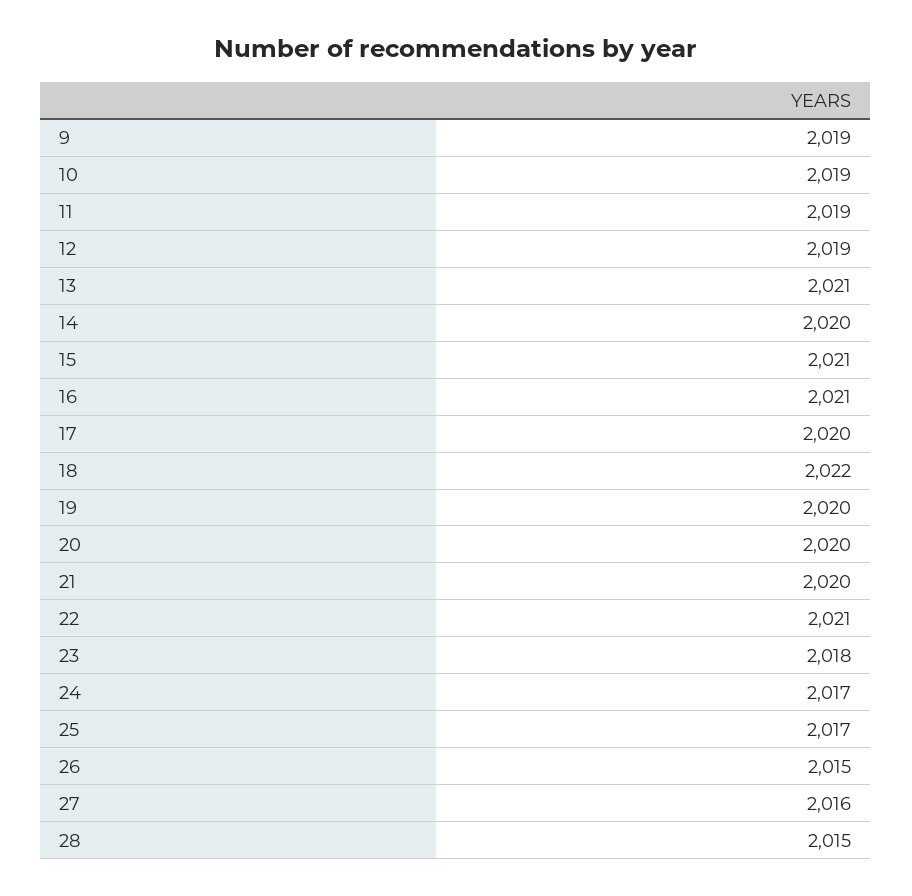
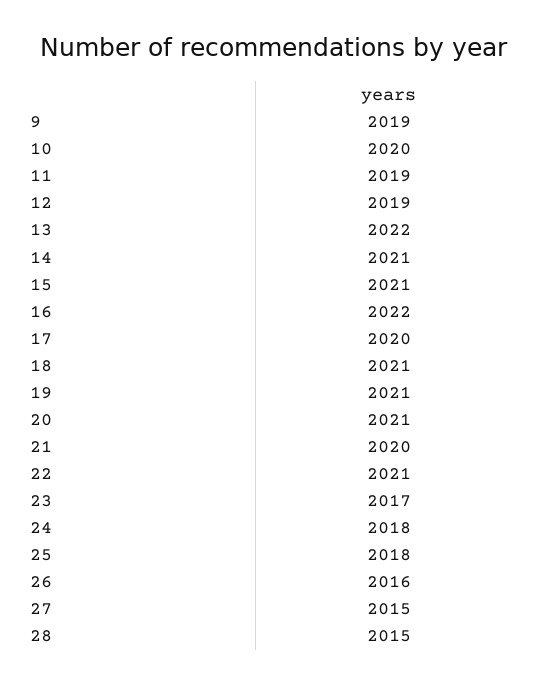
10: 2019 -> 2020
13: 2021 -> 2022
14: 2020 -> 2021
16: 2021 -> 2022
18: 2022 -> 2021
19: 2020 -> 2021
20: 2020 -> 2021
23: 2018 -> 2017
24: 2017 -> 2018
25: 2017 -> 2018
26: 2015 -> 2016
27: 2016 -> 2015

